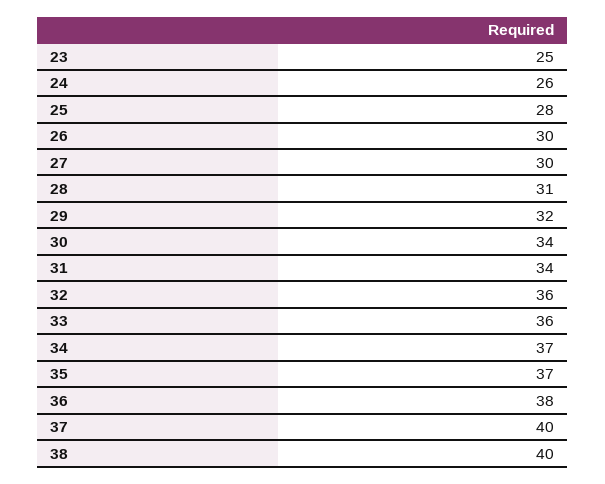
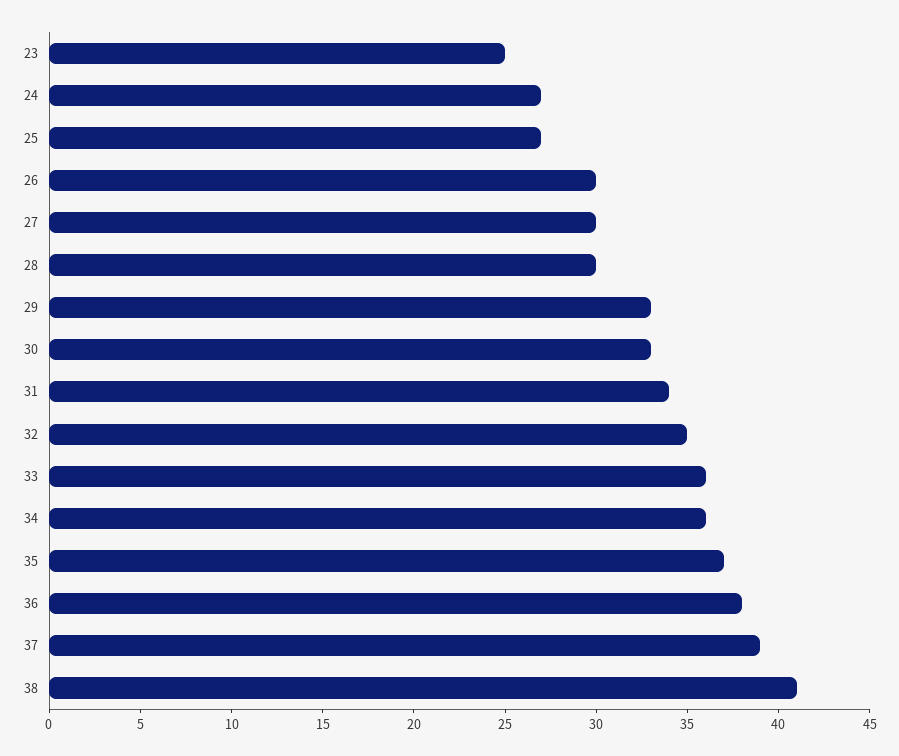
24: 26 -> 27
25: 28 -> 27
28: 31 -> 30
29: 32 -> 33
30: 34 -> 33
32: 36 -> 35
34: 37 -> 36
37: 40 -> 39
38: 40 -> 41

